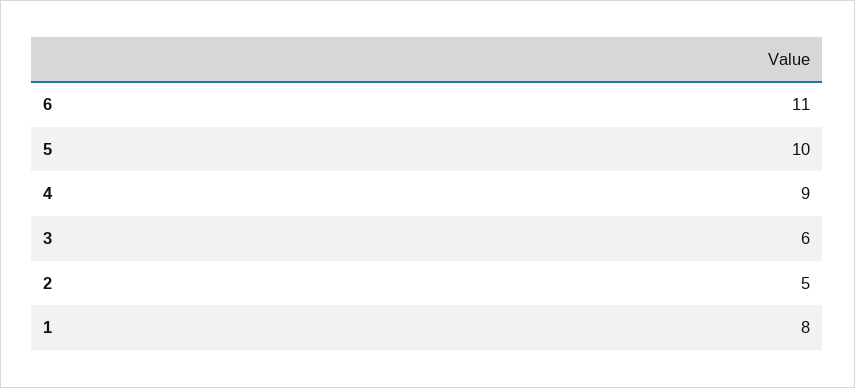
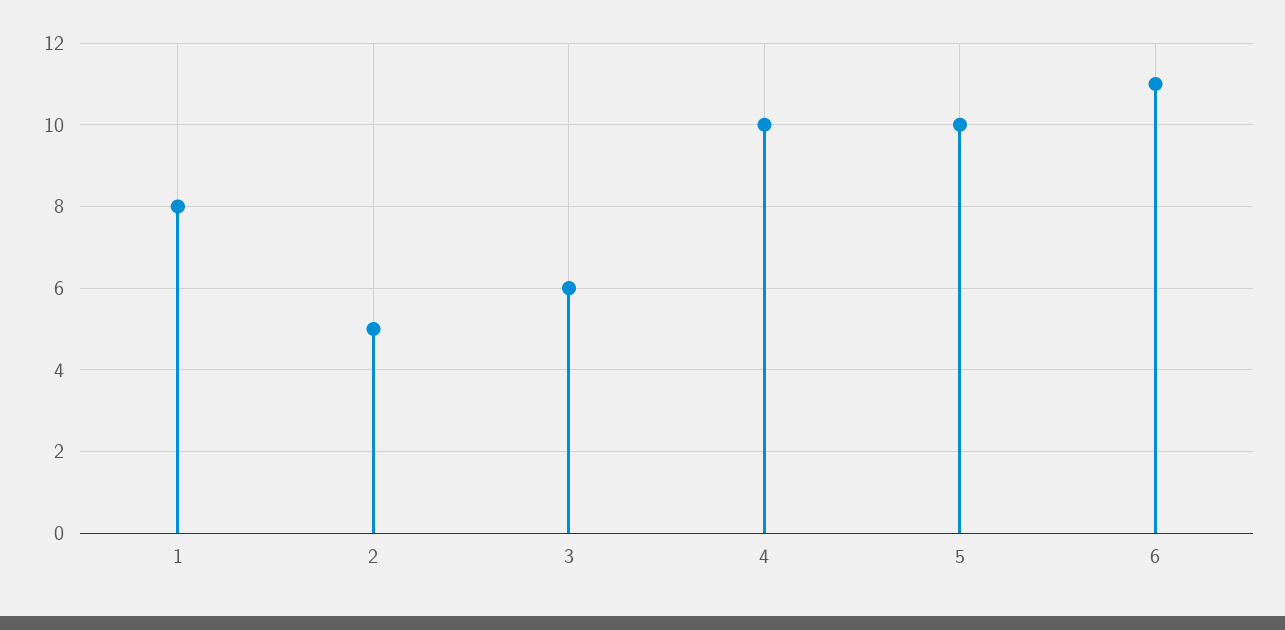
4: 9 -> 10

